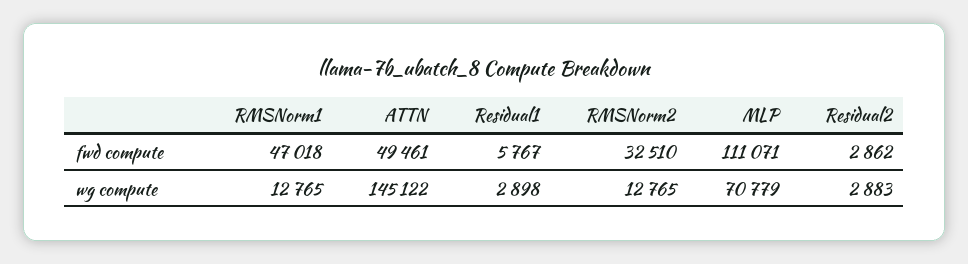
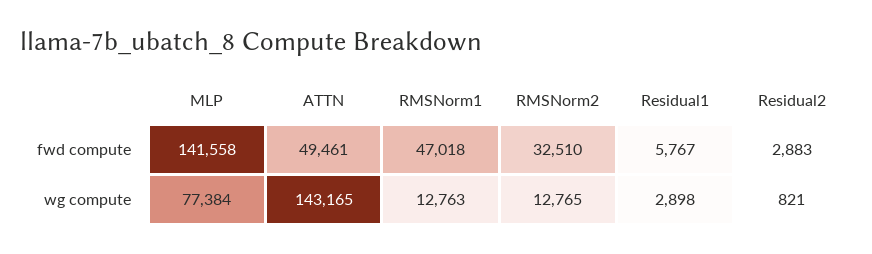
MLP, fwd compute: 111071 -> 141558
Residual2, fwd compute: 2862 -> 2883
RMSNorm1, wg compute: 12765 -> 12763
ATTN, wg compute: 145122 -> 143165
MLP, wg compute: 70779 -> 77384
Residual2, wg compute: 2883 -> 821

